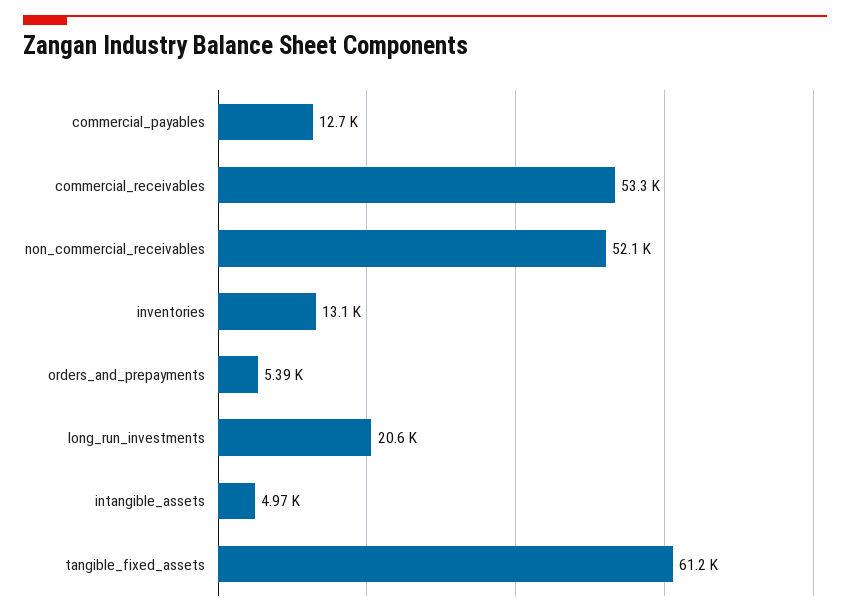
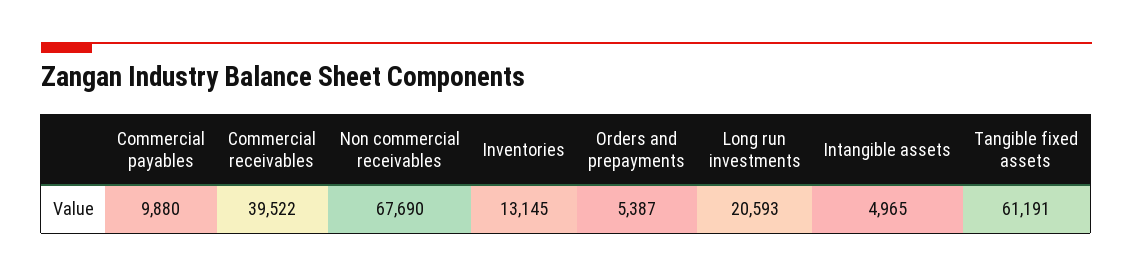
commercial_payables: 12700 -> 9880
commercial_receivables: 53300 -> 39522
non_commercial_receivables: 52100 -> 67690

